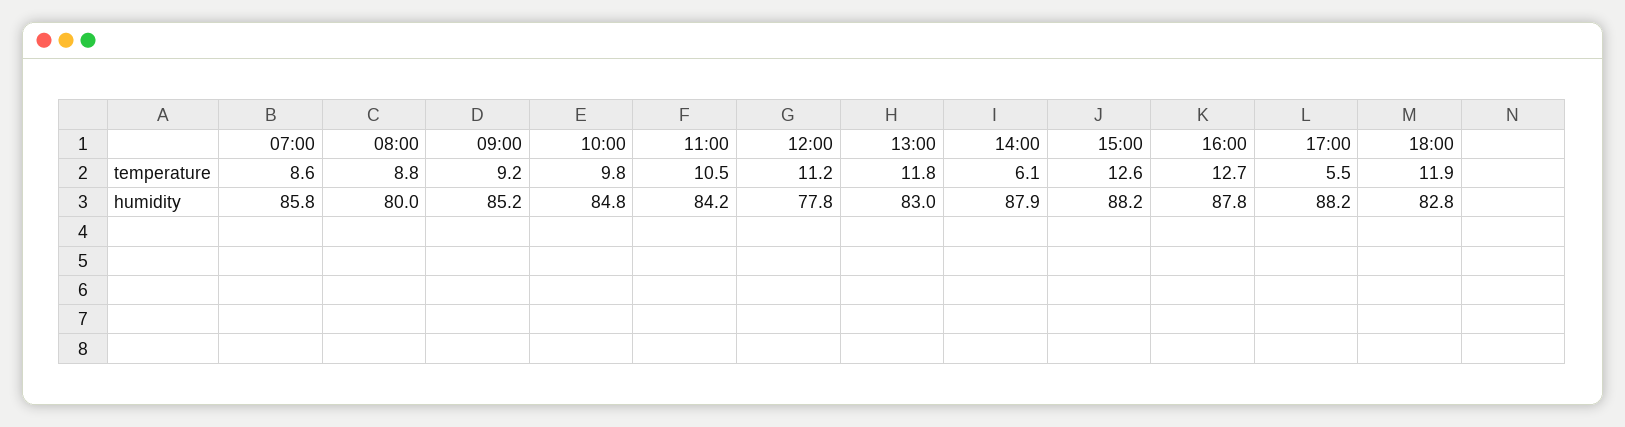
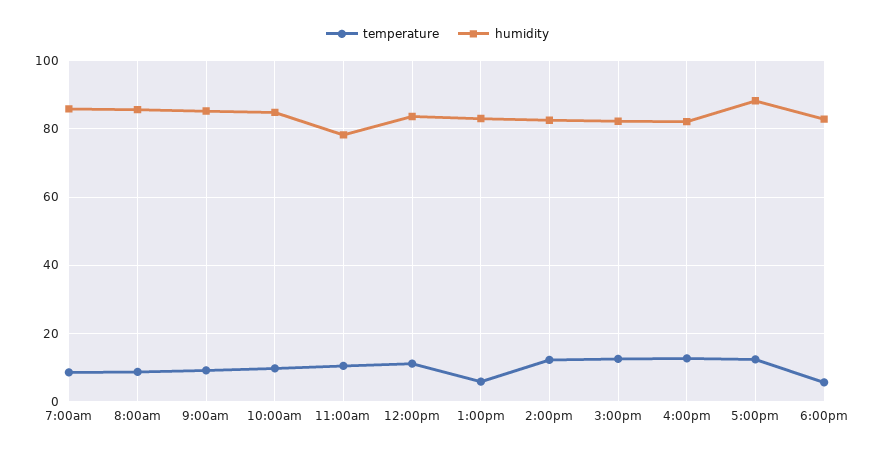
temperature, 13:00: 11.8 -> 6
temperature, 14:00: 6.1 -> 12
temperature, 17:00: 5.5 -> 12
temperature, 18:00: 11.9 -> 6
humidity, 08:00: 80 -> 86
humidity, 11:00: 84.2 -> 78
humidity, 12:00: 77.8 -> 84
humidity, 14:00: 87.9 -> 82
humidity, 15:00: 88.2 -> 82
humidity, 16:00: 87.8 -> 82

